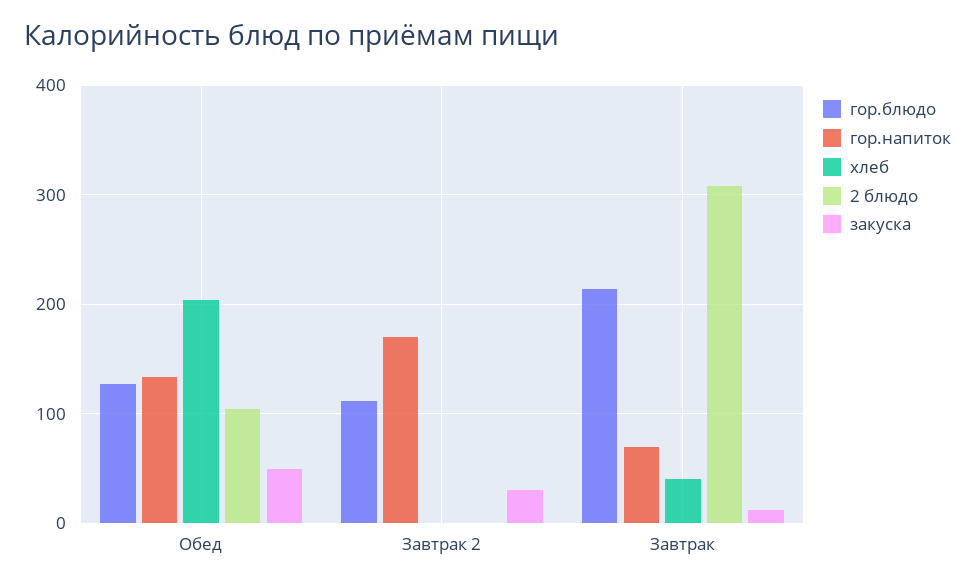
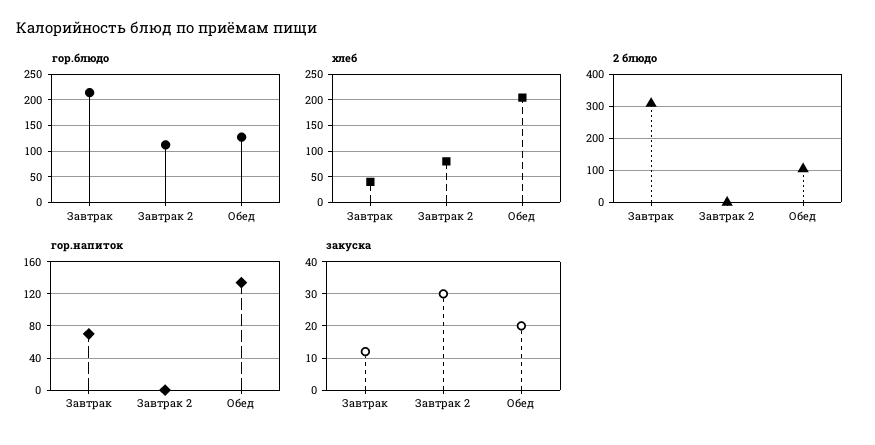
закуска, Обед: 50 -> 20
гор.напиток, Завтрак 2: 170 -> 0
хлеб, Завтрак 2: 0 -> 75

